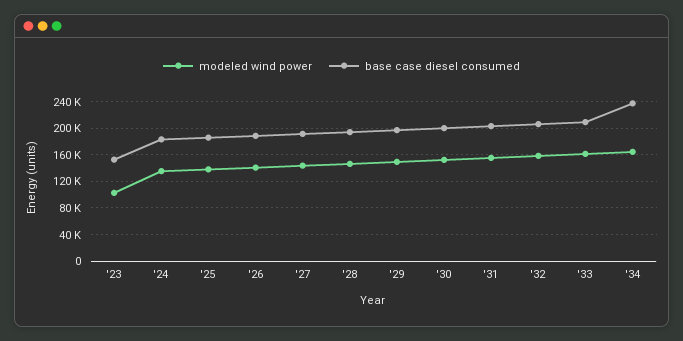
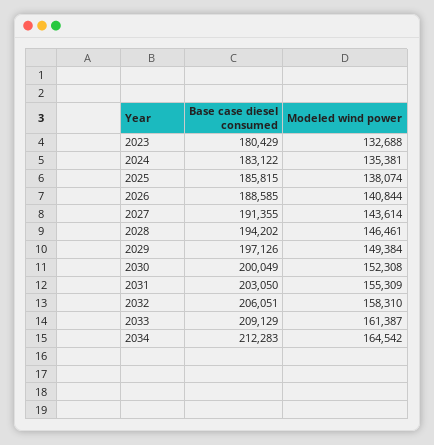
modeled wind power, '23: 100000 -> 132688
base case diesel consumed, '23: 150000 -> 180429
base case diesel consumed, '34: 240000 -> 212283

